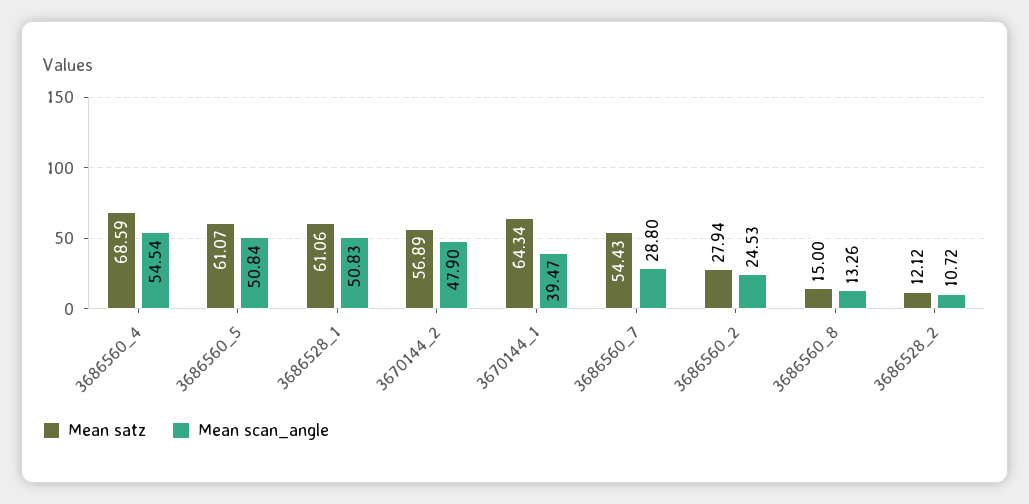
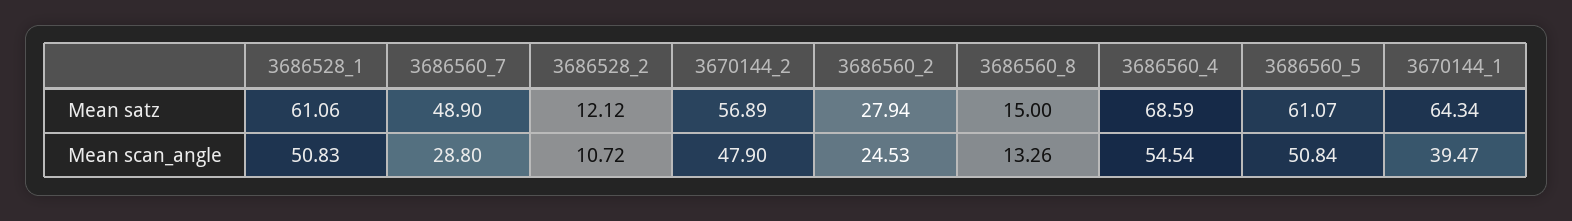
Mean satz, 3686560_7: 54.43 -> 48.9

